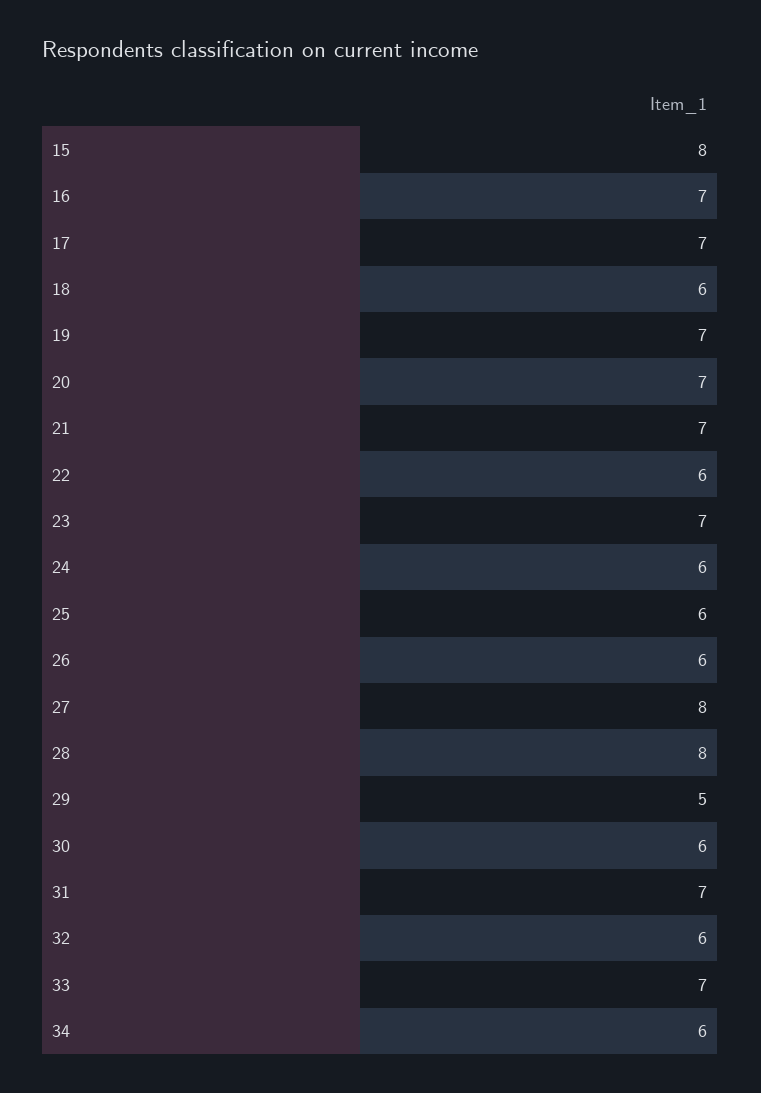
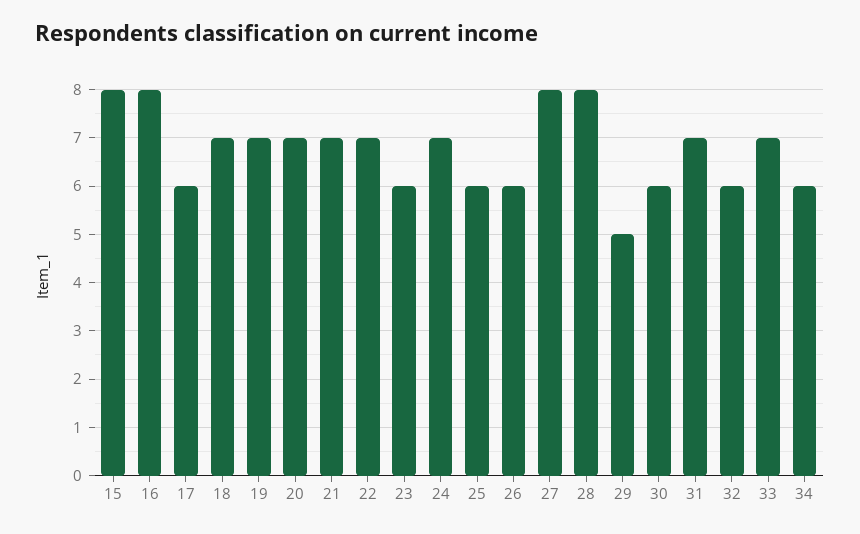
16: 7 -> 8
17: 7 -> 6
18: 6 -> 7
22: 6 -> 7
23: 7 -> 6
24: 6 -> 7

